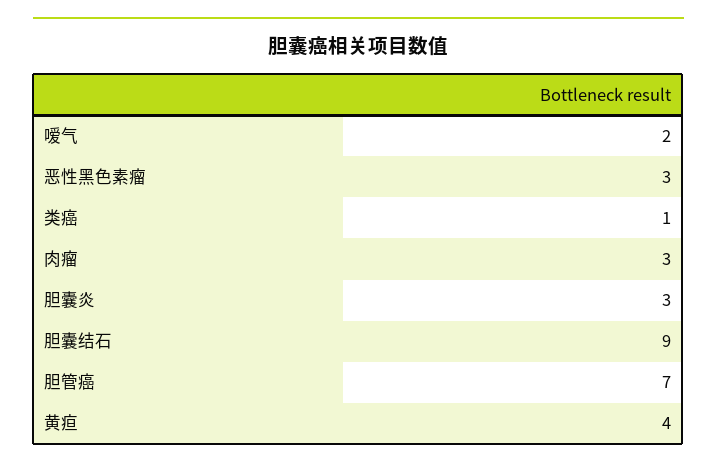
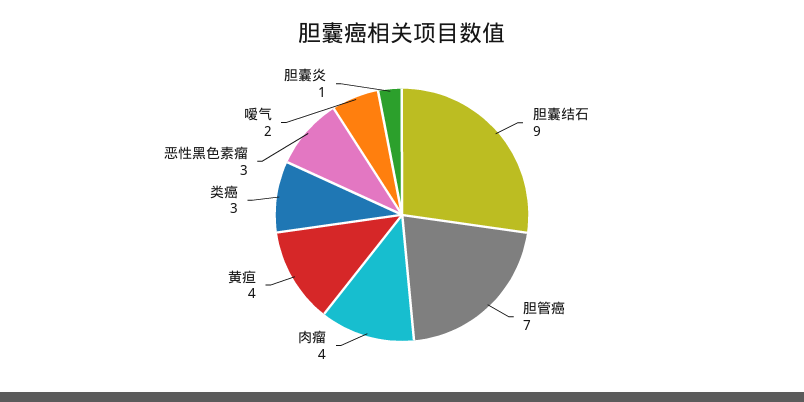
类癌: 1 -> 3
肉瘤: 3 -> 4
胆囊炎: 3 -> 1

